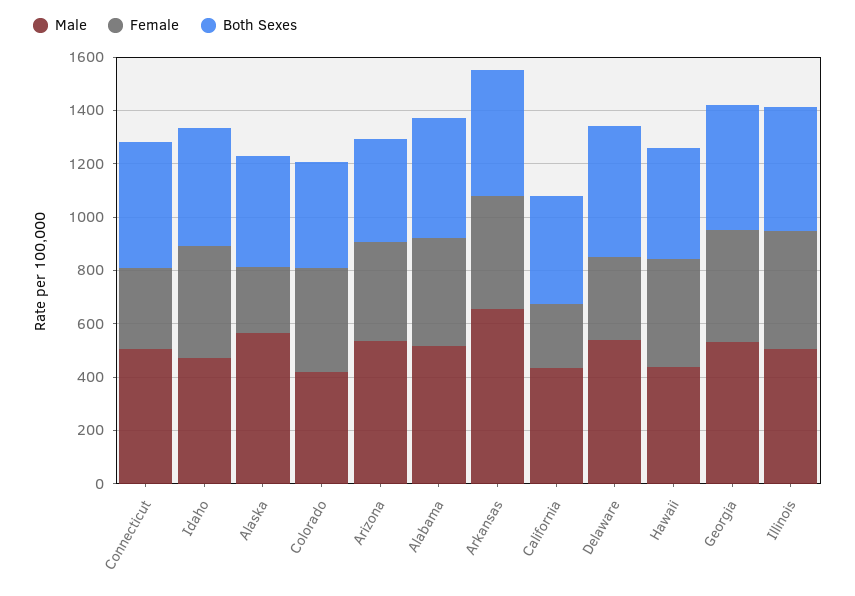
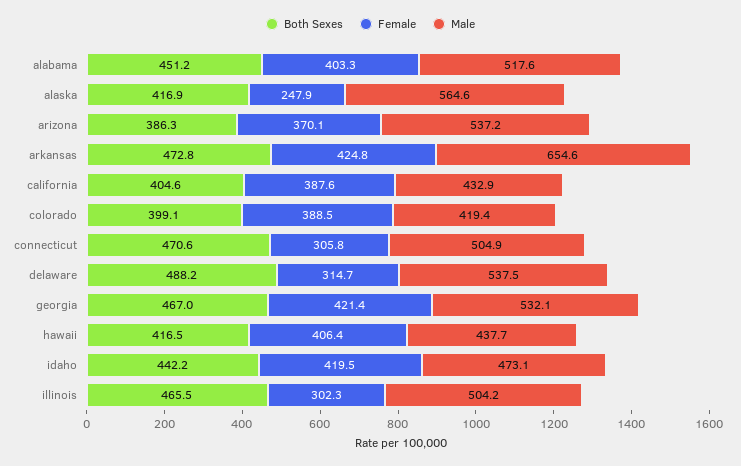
Female, California: 250 -> 387.6
Female, Illinois: 450 -> 302.3

